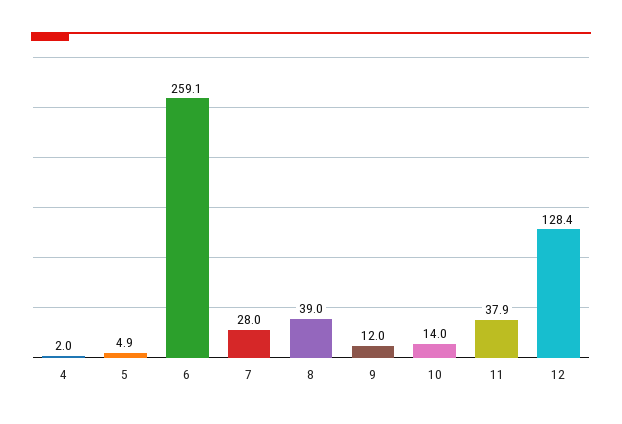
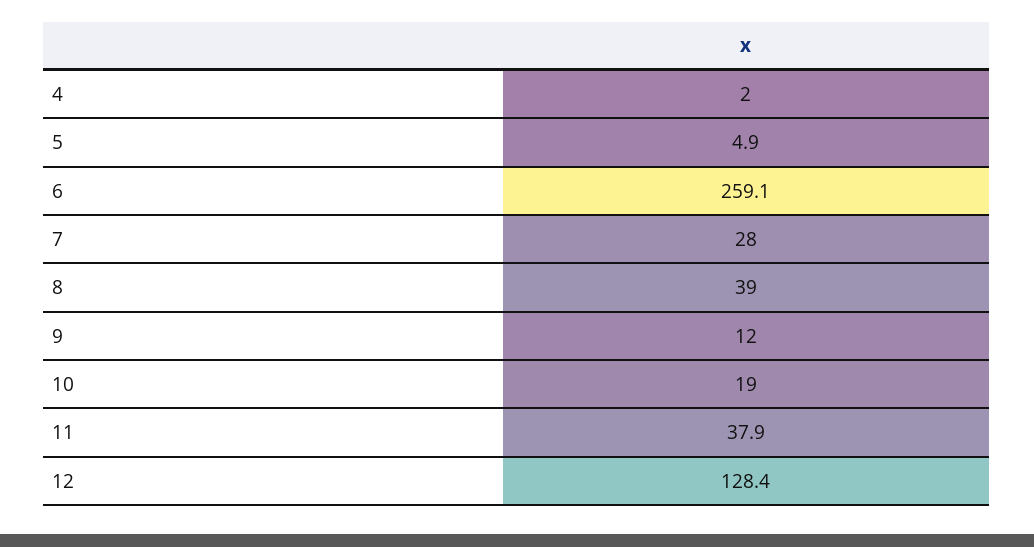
10: 14 -> 19

